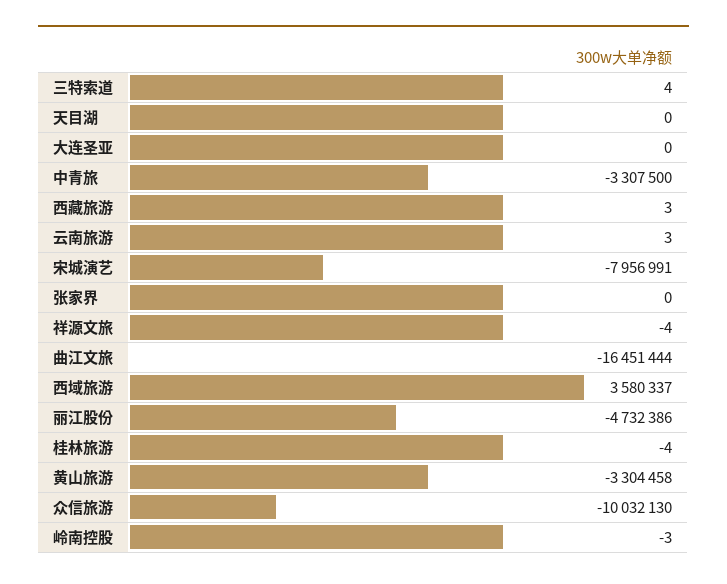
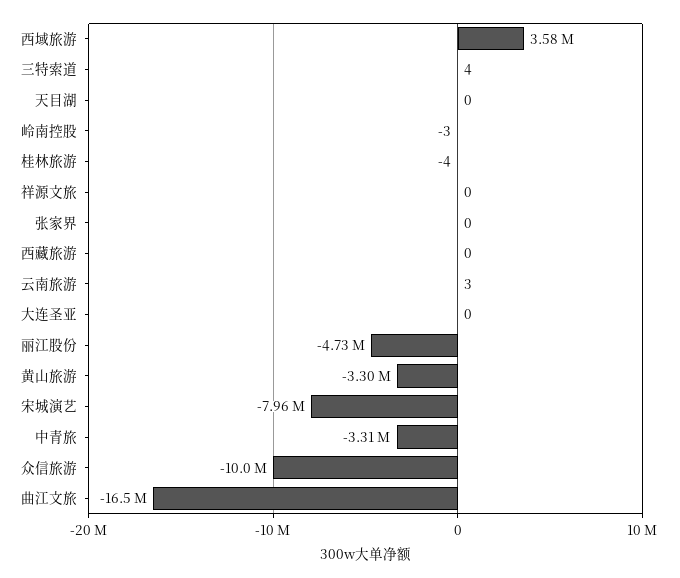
西藏旅游: 3 -> 0
祥源文旅: -4 -> 0

